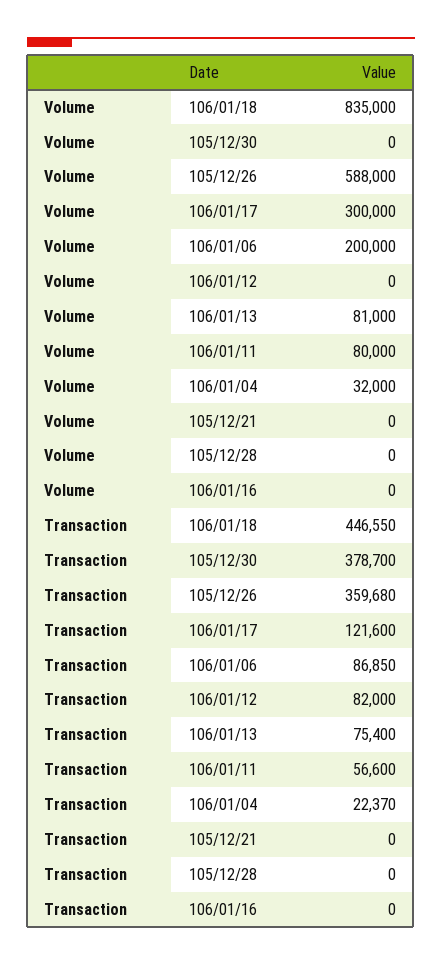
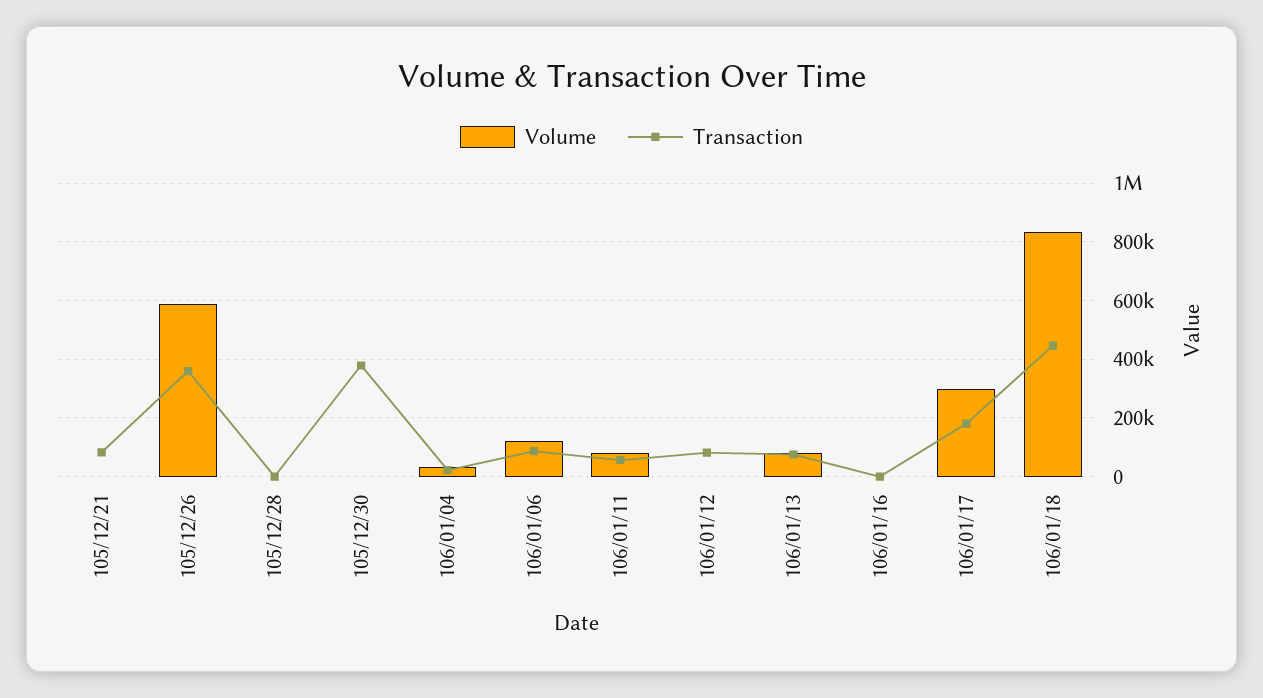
Volume, 106/01/06: 200000 -> 125000
Transaction, 106/01/17: 121600 -> 175000
Transaction, 105/12/21: 0 -> 75000

